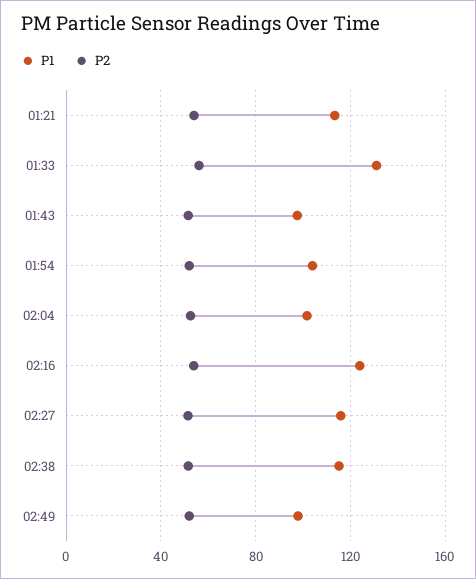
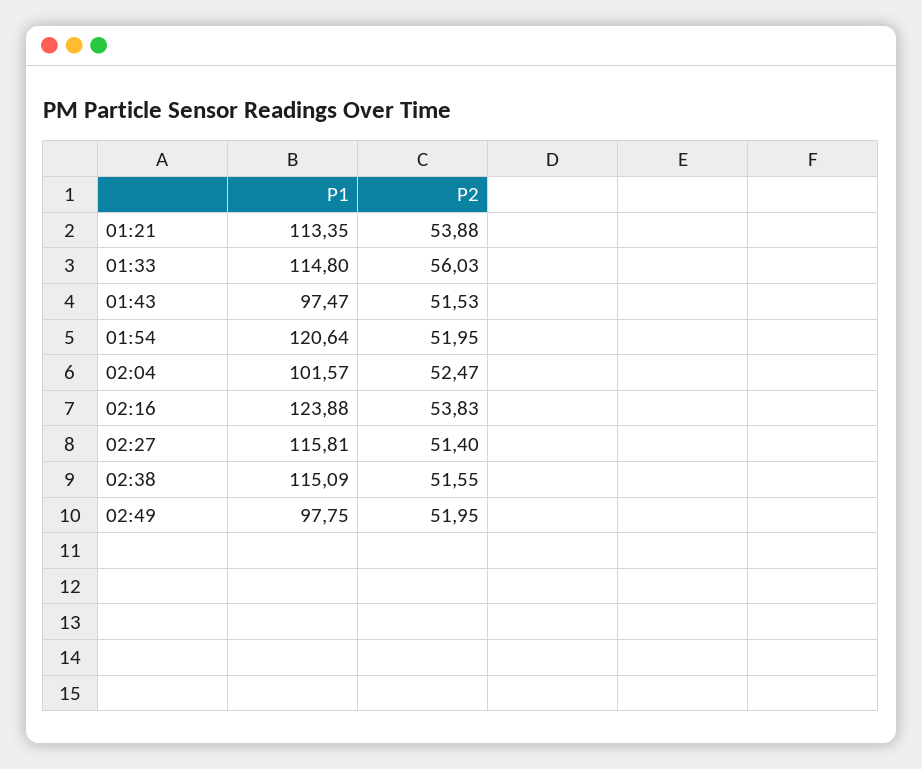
P1, 01:33: 130 -> 114.8
P1, 01:54: 105 -> 120.64

